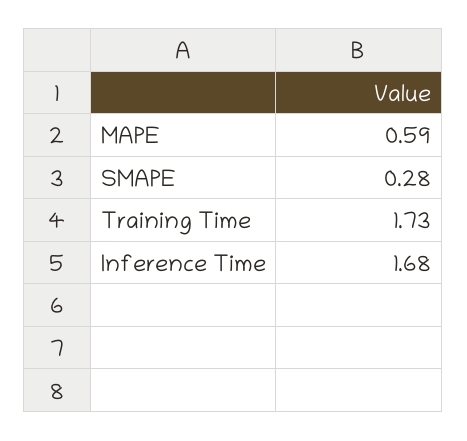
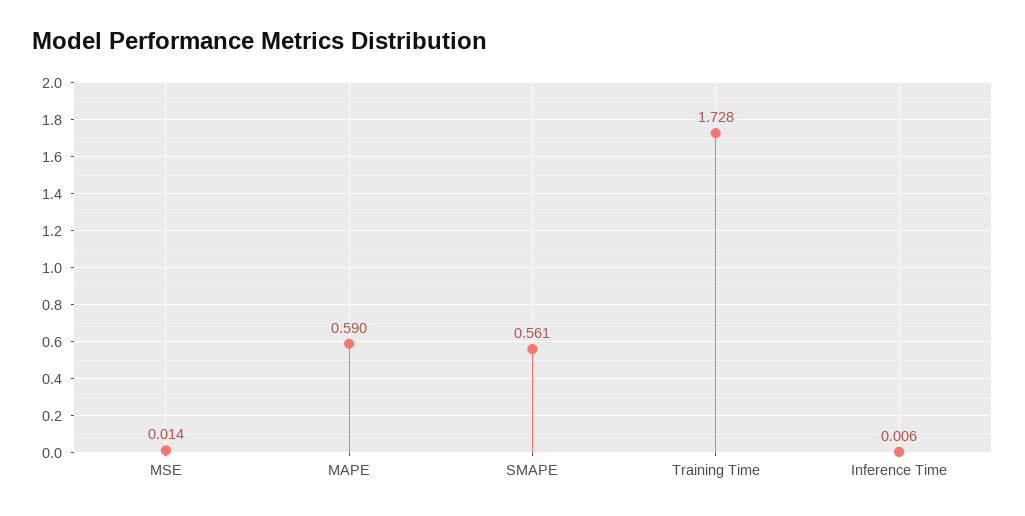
SMAPE: 0.28 -> 0.561
Inference Time: 1.68 -> 0.006
MSE: none -> 0.014

